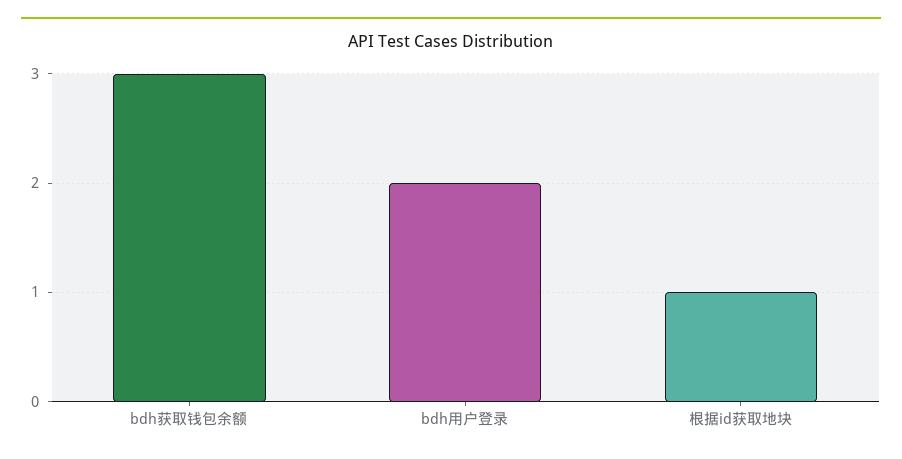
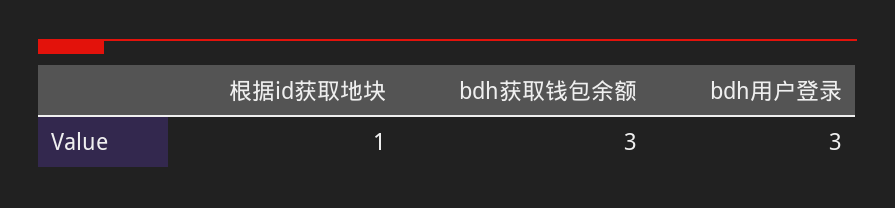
bdh用户登录: 2 -> 3

